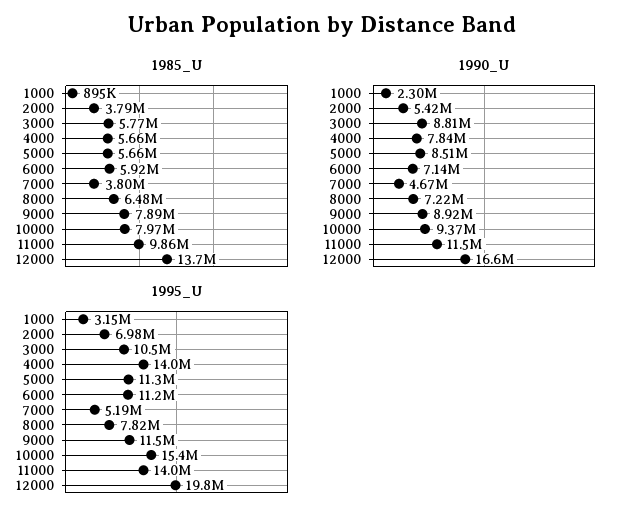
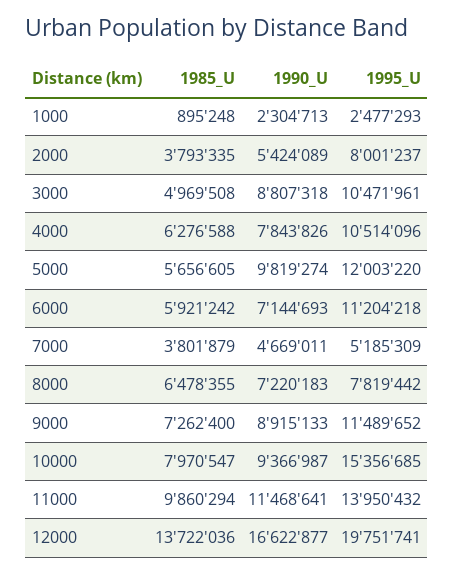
1985_U, 3000: 5770000 -> 4969508
1985_U, 4000: 5660000 -> 6276588
1985_U, 9000: 7890000 -> 7262400
1990_U, 5000: 8510000 -> 9819274
1995_U, 1000: 3150000 -> 2477293
1995_U, 2000: 6980000 -> 8001237
1995_U, 4000: 14000000 -> 10514096
1995_U, 5000: 11300000 -> 12003220

